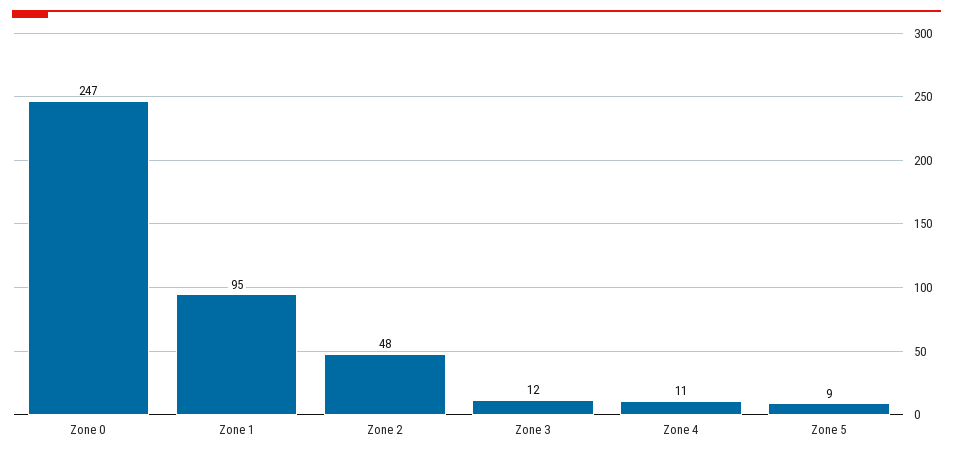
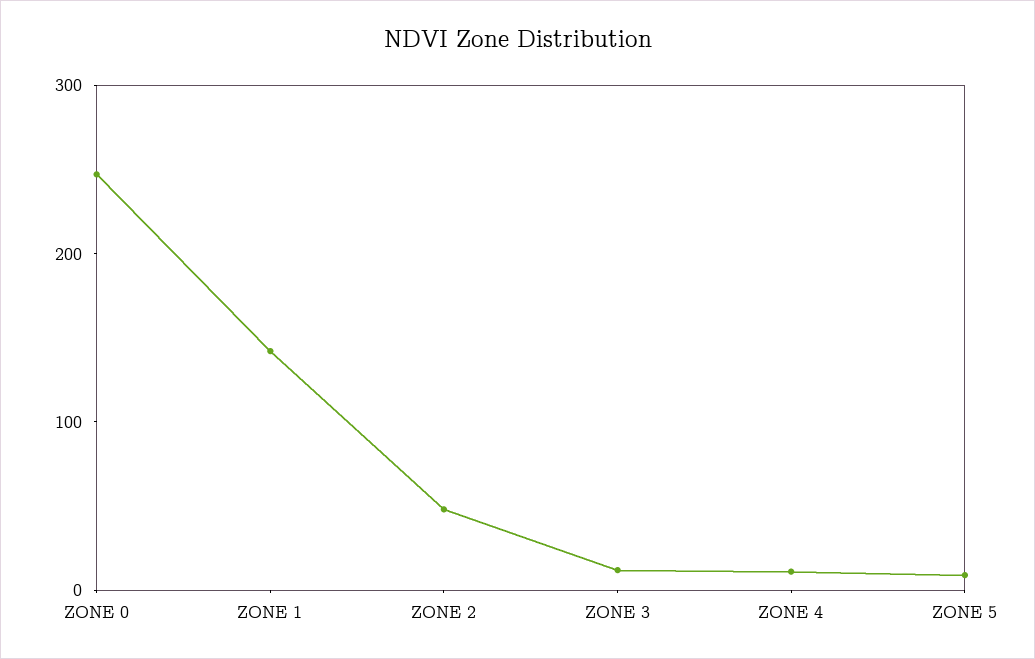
Zone 1: 95 -> 140

